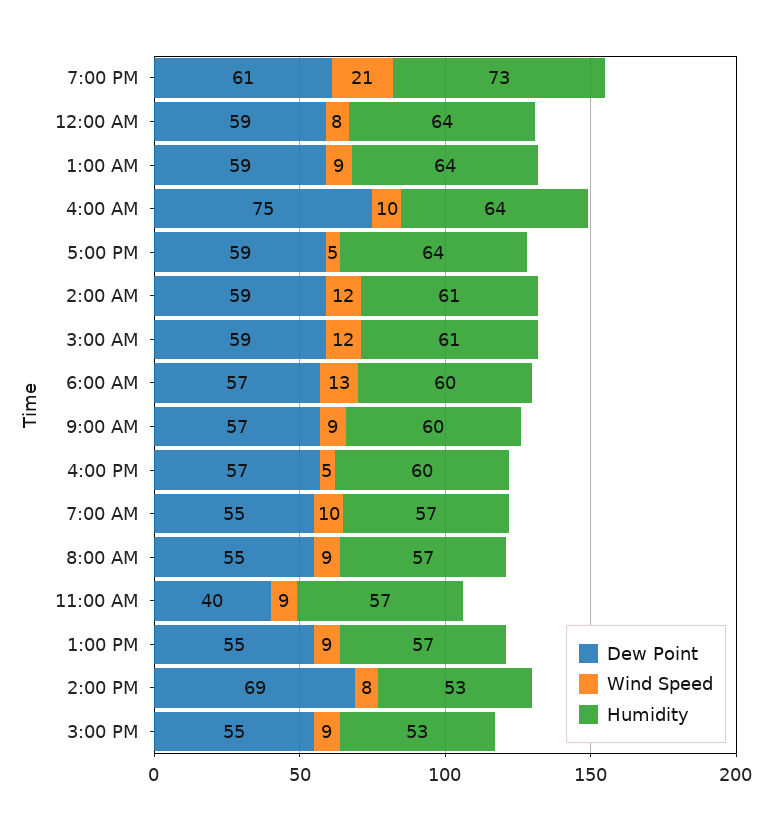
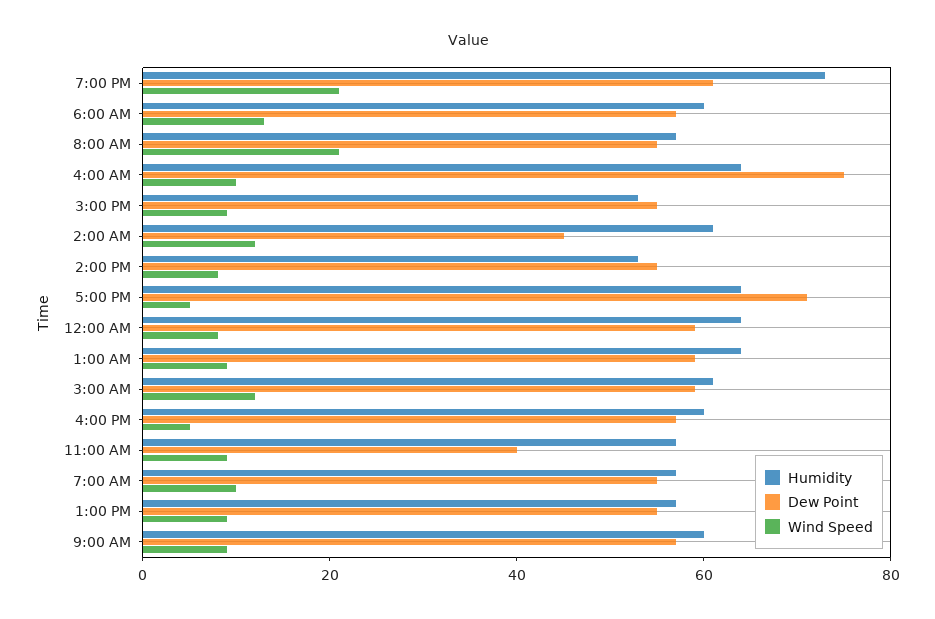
Dew Point, 5:00 PM: 59 -> 70
Dew Point, 2:00 AM: 59 -> 45
Wind Speed, 8:00 AM: 9 -> 20
Dew Point, 2:00 PM: 69 -> 55

